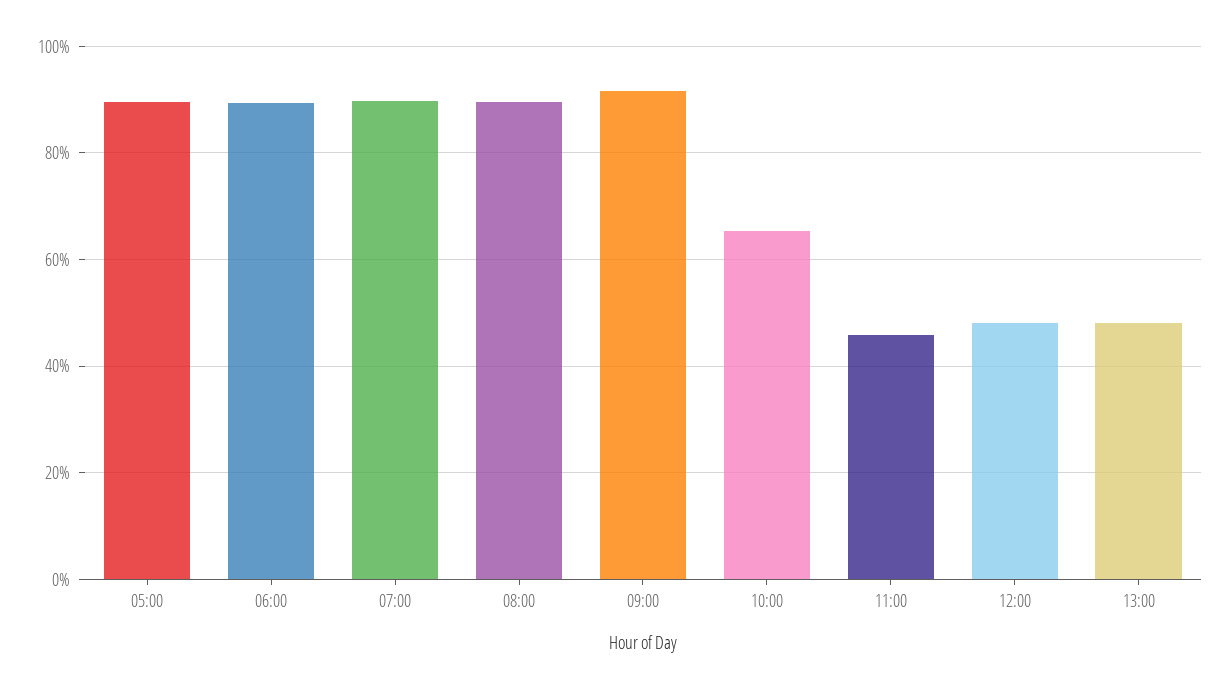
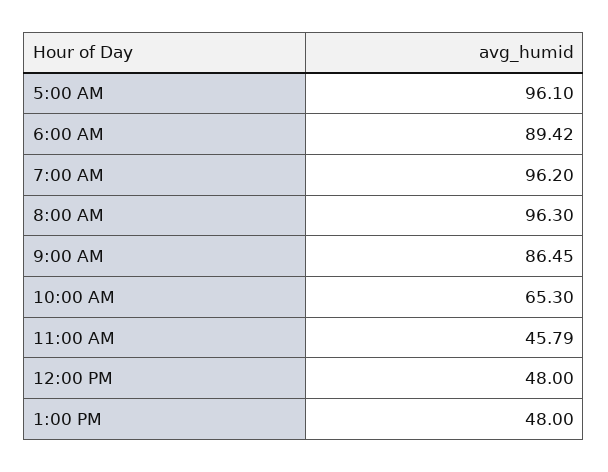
05:00: 90 -> 96.1
07:00: 90 -> 96.2
08:00: 90 -> 96.3
09:00: 92 -> 86.45

